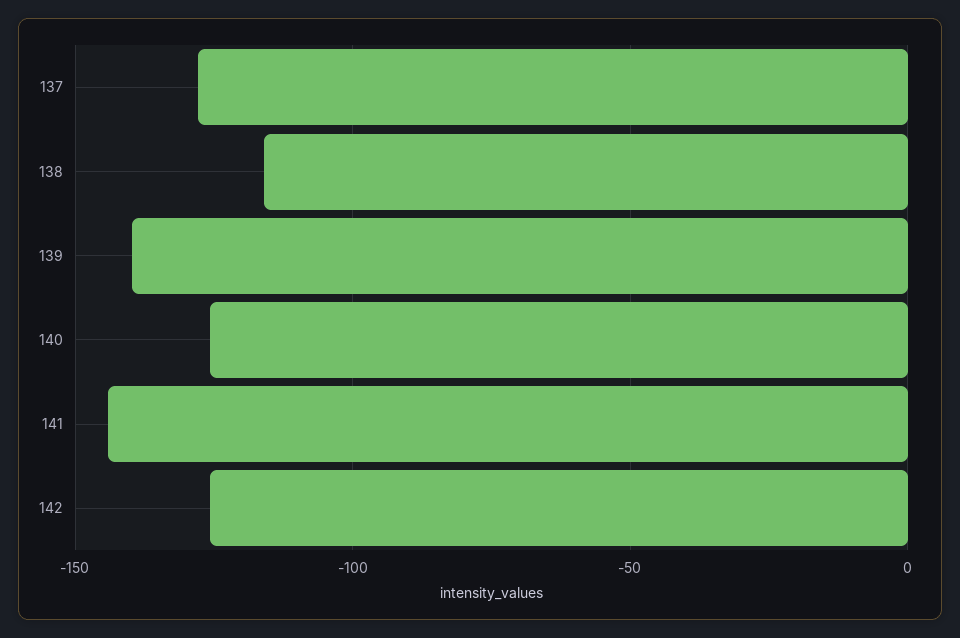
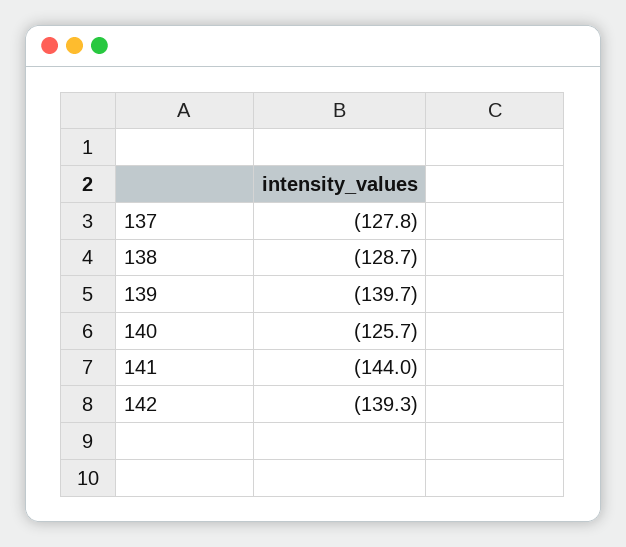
138: -115 -> -128.7
142: -125 -> -139.3

